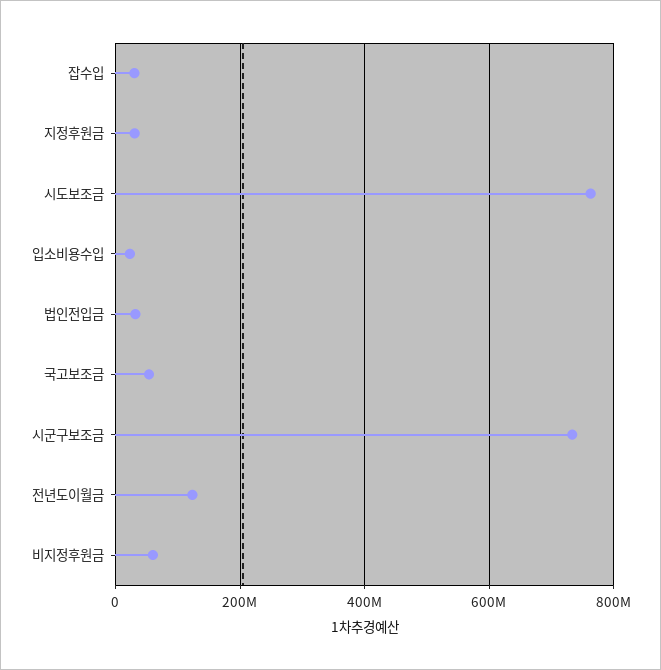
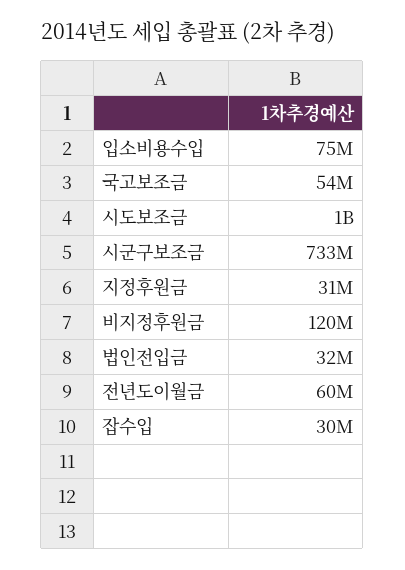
시도보조금: 760000000 -> 1000000000
입소비용수입: 20000000 -> 75000000
전년도이월금: 120000000 -> 60000000
비지정후원금: 60000000 -> 120000000

